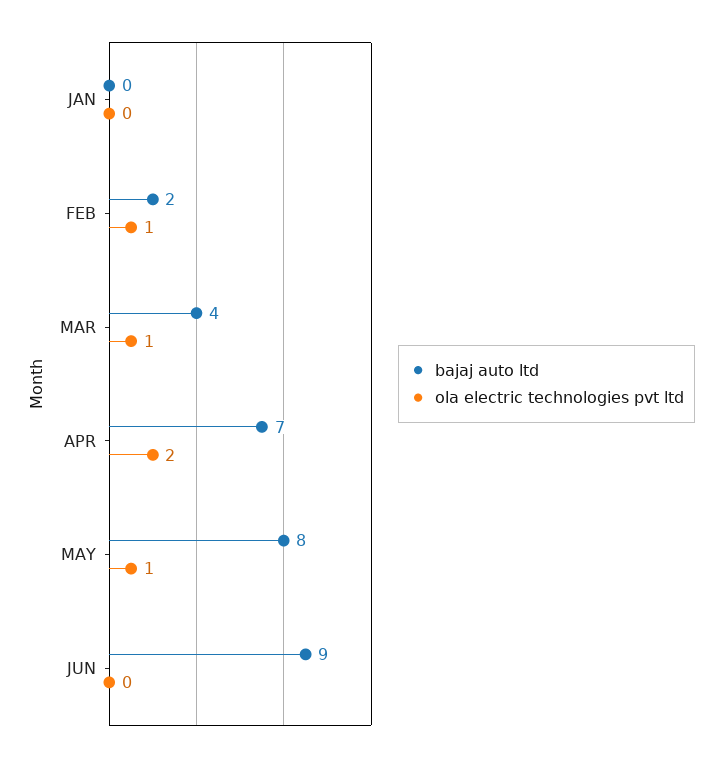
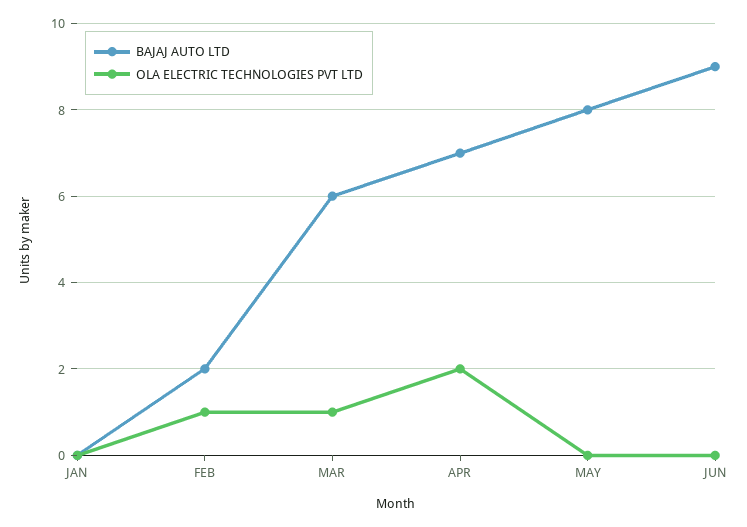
bajaj auto ltd, MAR: 4 -> 6
ola electric technologies pvt ltd, MAY: 1 -> 0

